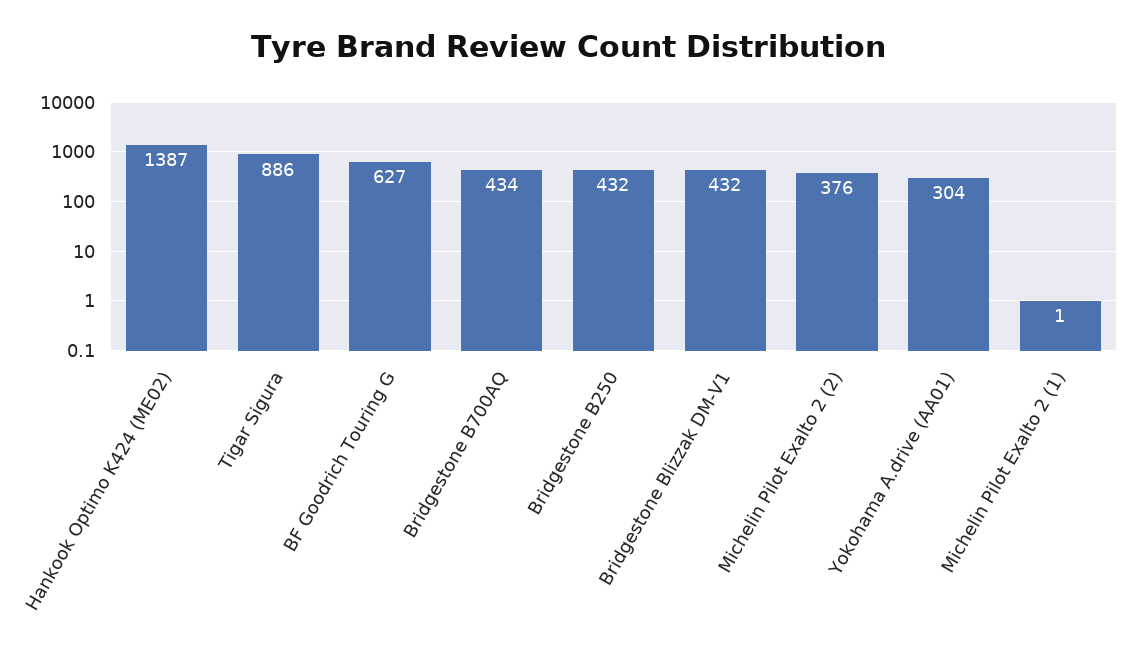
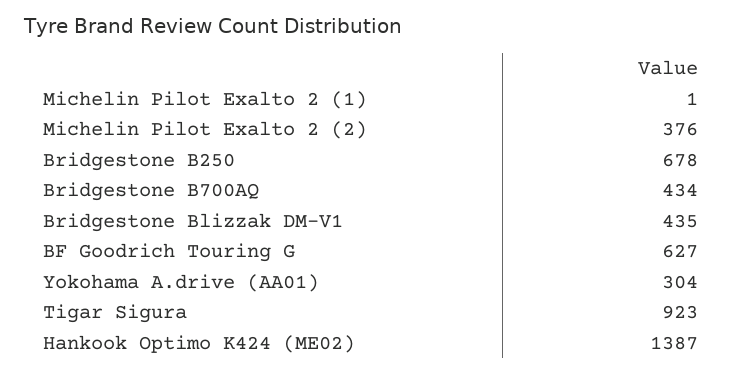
Tigar Sigura: 886 -> 923
Bridgestone B250: 432 -> 678
Bridgestone Blizzak DM-V1: 432 -> 435

